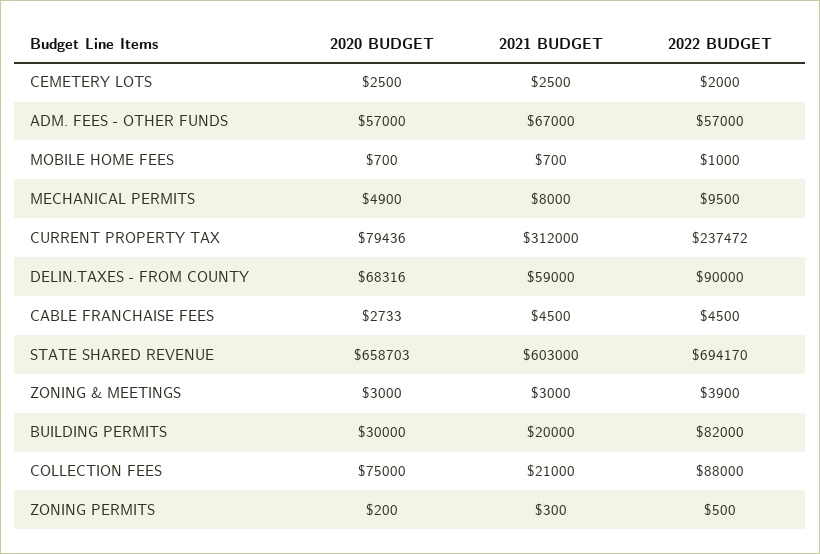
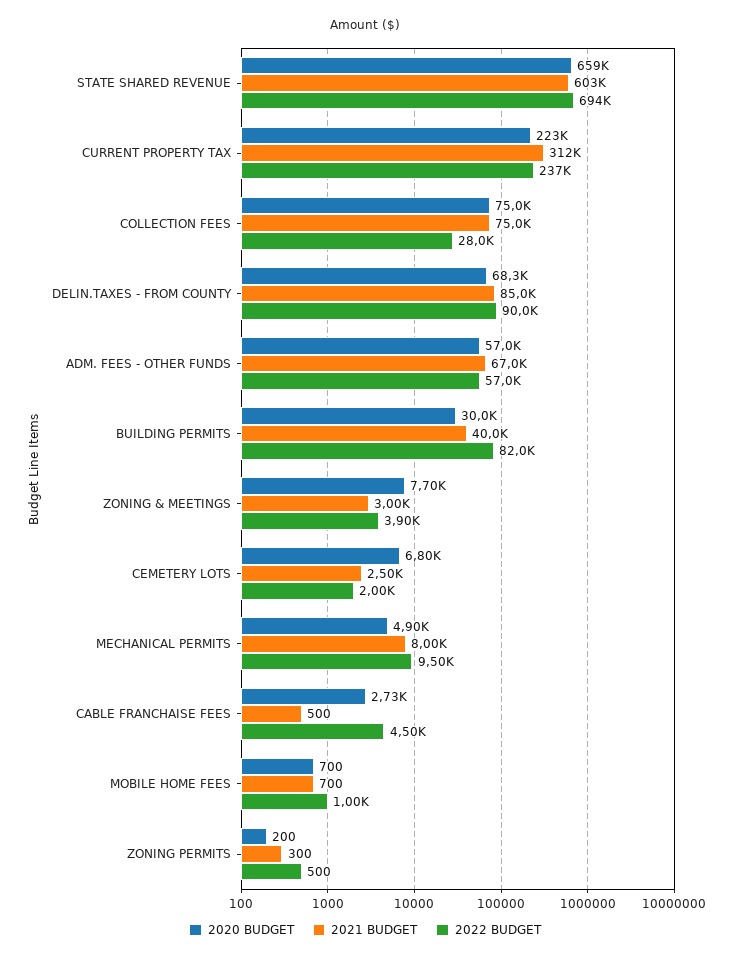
2020 BUDGET, CEMETERY LOTS: 2500 -> 6800
2020 BUDGET, CURRENT PROPERTY TAX: 79436 -> 223000
2021 BUDGET, DELIN.TAXES - FROM COUNTY: 59000 -> 85000
2021 BUDGET, CABLE FRANCHAISE FEES: 4500 -> 500
2020 BUDGET, ZONING & MEETINGS: 3000 -> 7700
2021 BUDGET, BUILDING PERMITS: 20000 -> 40000
2021 BUDGET, COLLECTION FEES: 21000 -> 75000
2022 BUDGET, COLLECTION FEES: 88000 -> 28000

